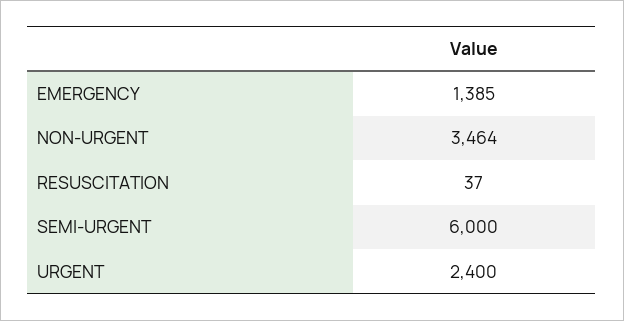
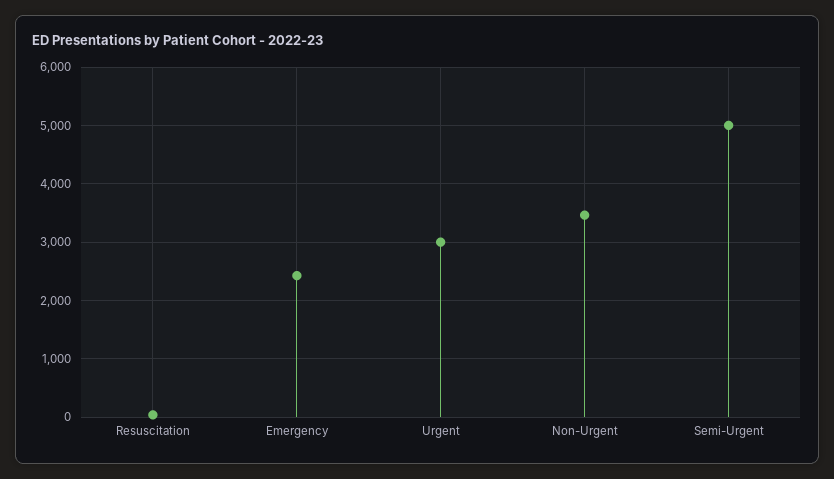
EMERGENCY: 1385 -> 2400
SEMI-URGENT: 6000 -> 5000
URGENT: 2400 -> 3000

